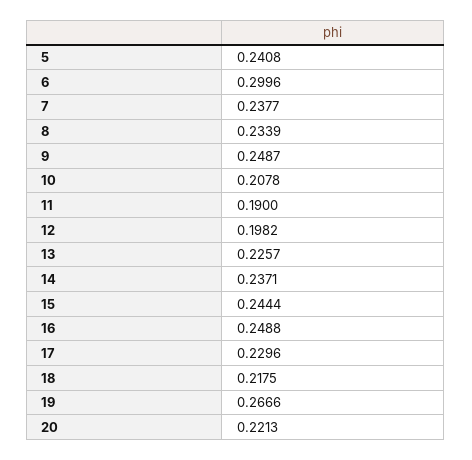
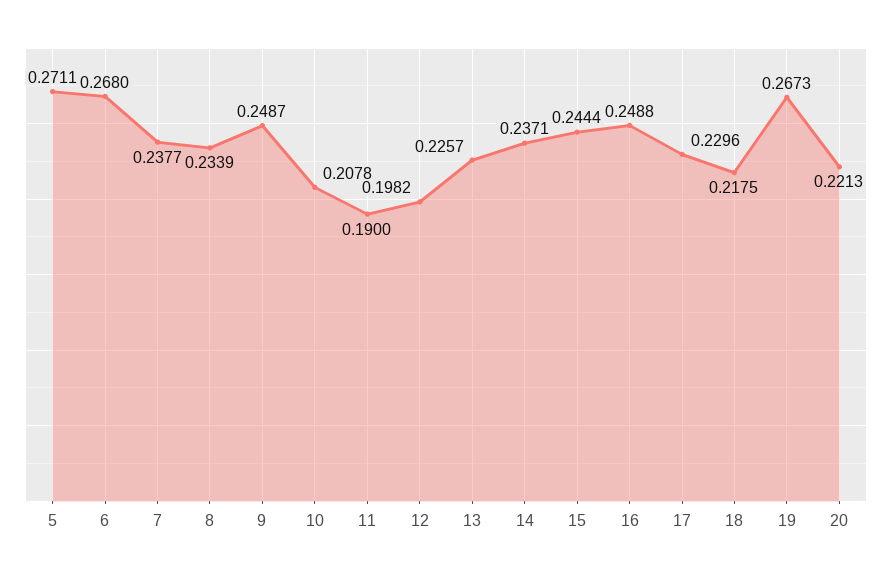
5: 0.2408 -> 0.2711
6: 0.2996 -> 0.268
19: 0.2666 -> 0.2673

